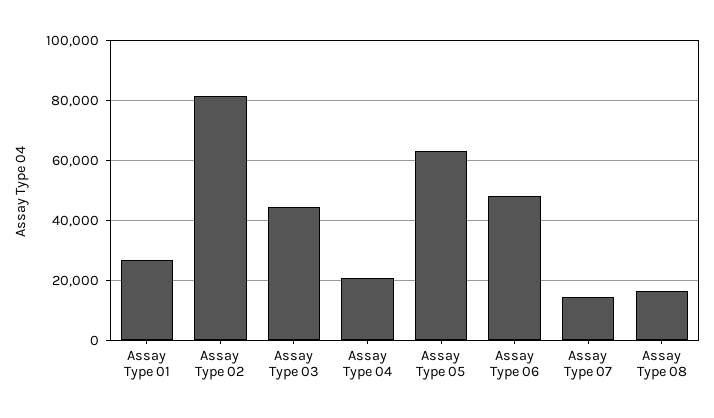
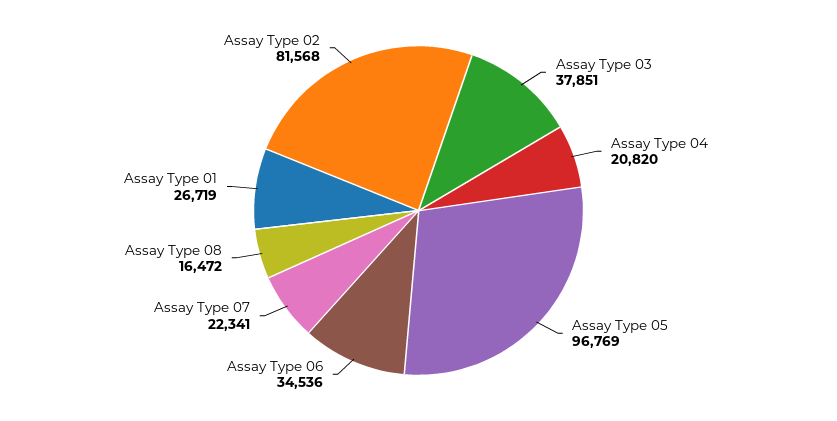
Assay Type 03: 45000 -> 37851
Assay Type 05: 62500 -> 96769
Assay Type 06: 47500 -> 34536
Assay Type 07: 15000 -> 22341

